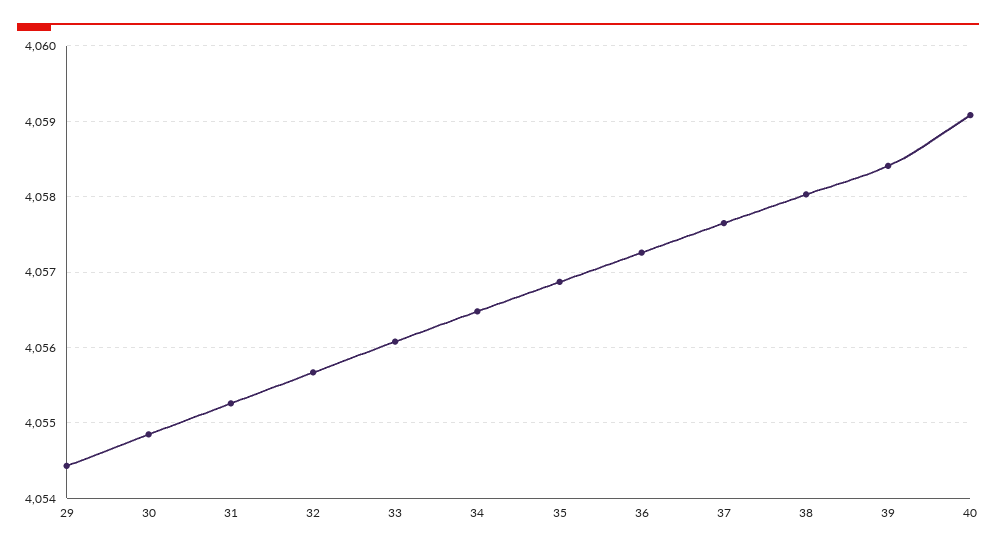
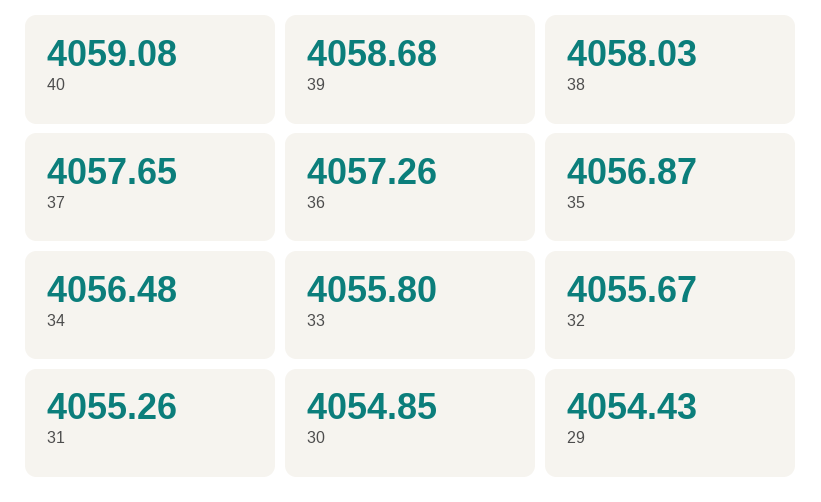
33: 4056.1 -> 4055.8
39: 4058.4 -> 4058.68

